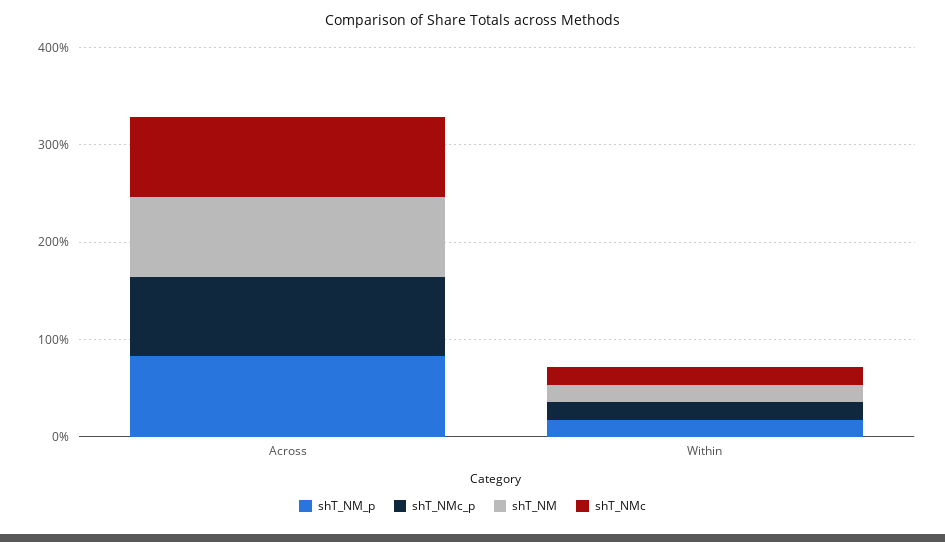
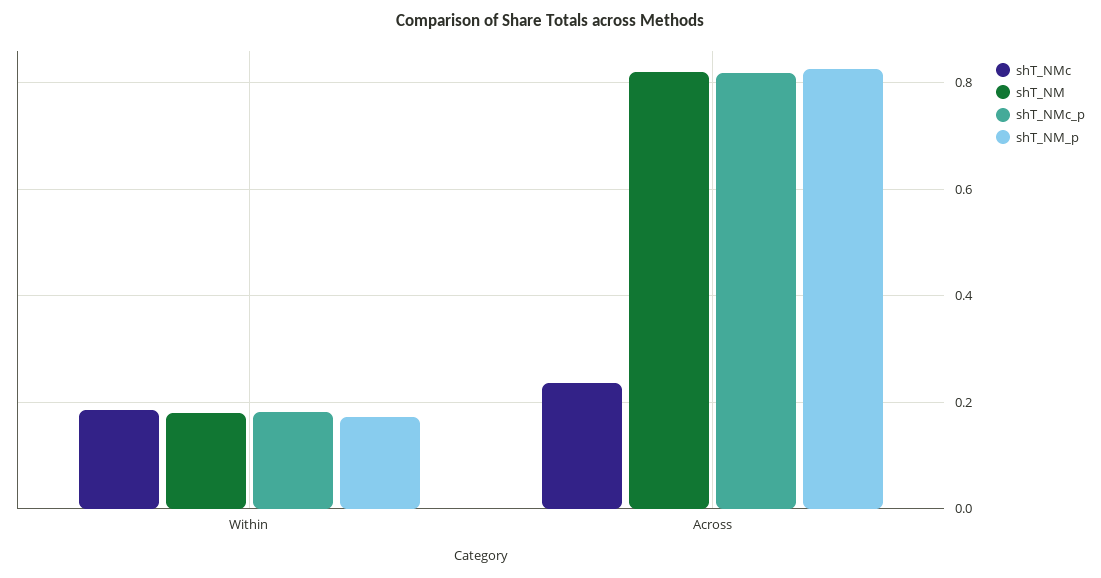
shT_NMc, Across: 0.8 -> 0.24

